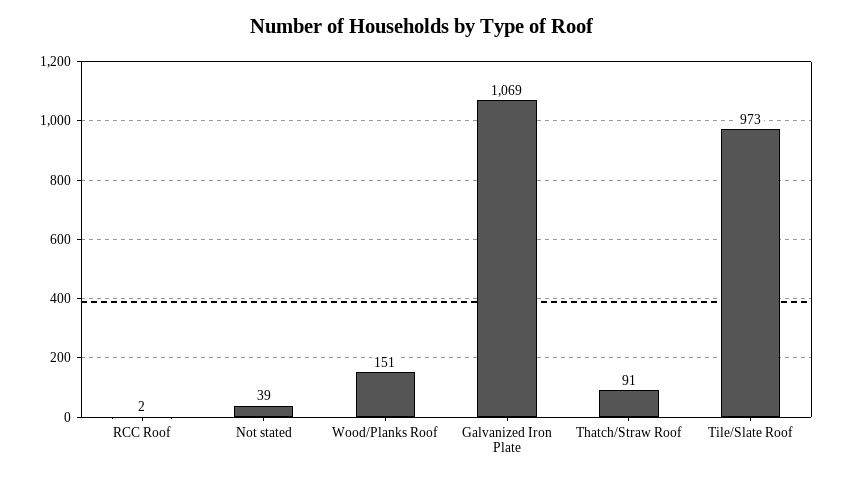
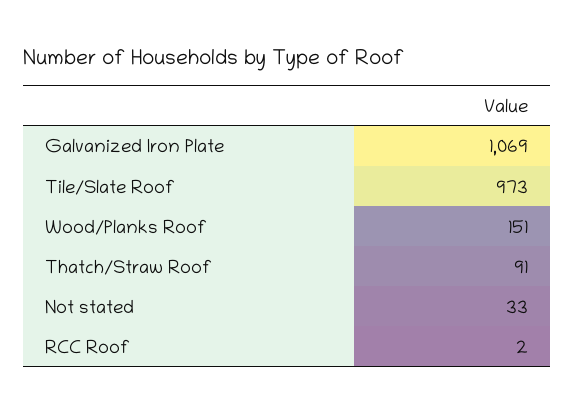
Not stated: 39 -> 33

